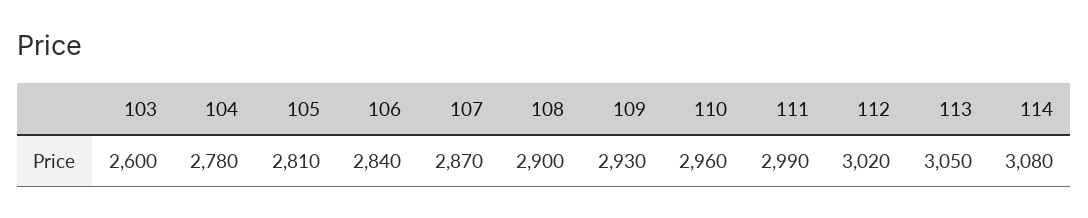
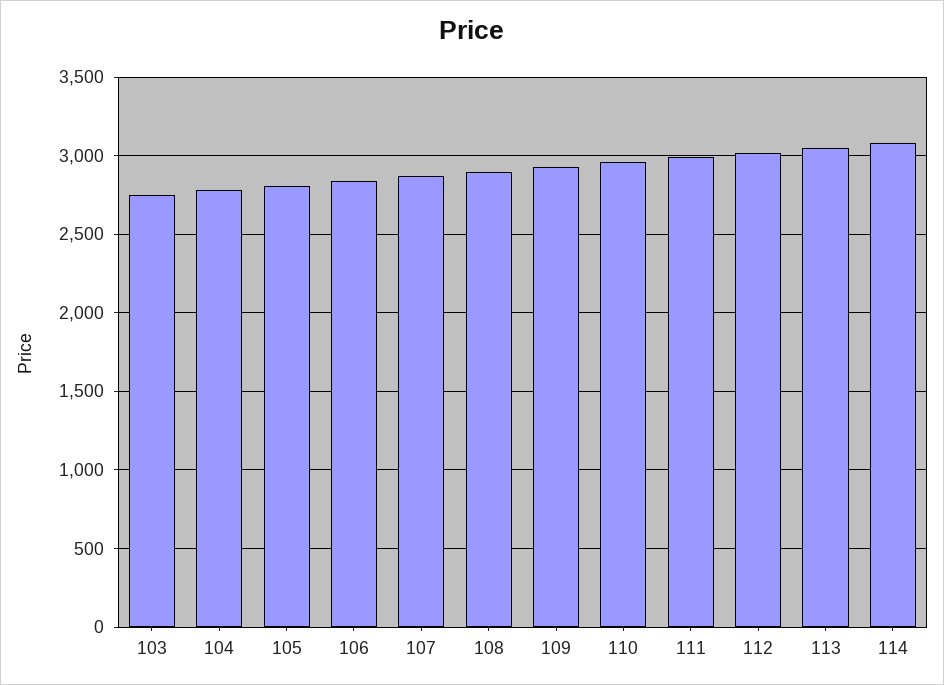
103: 2600 -> 2750

